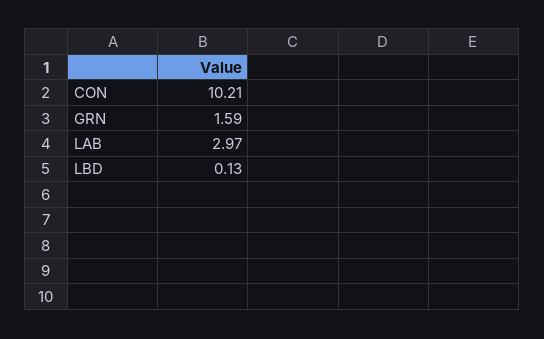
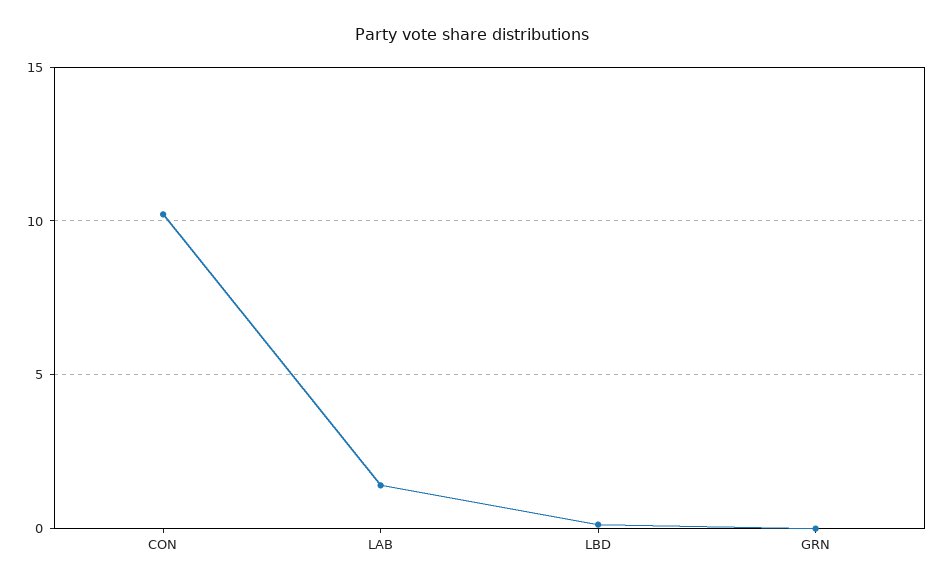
GRN: 1.59 -> 0
LAB: 2.97 -> 1.5

